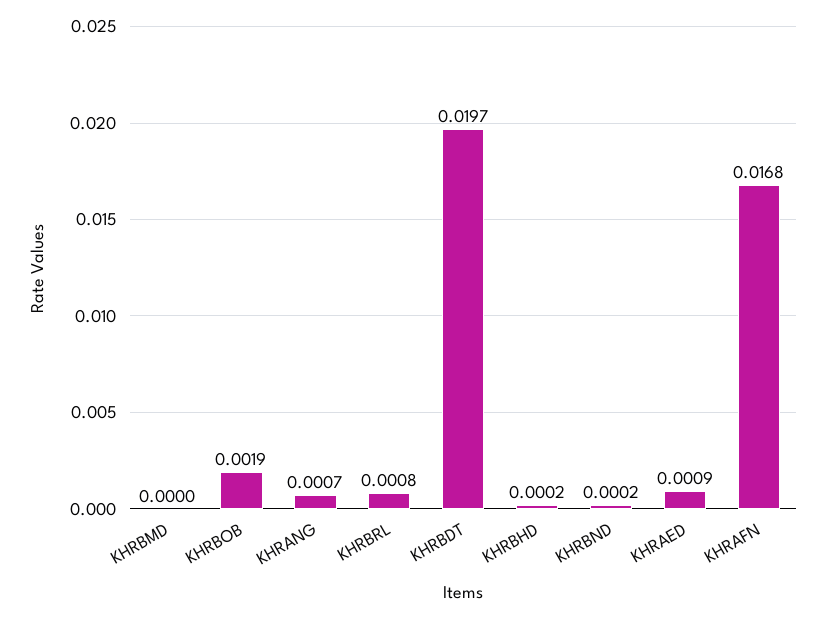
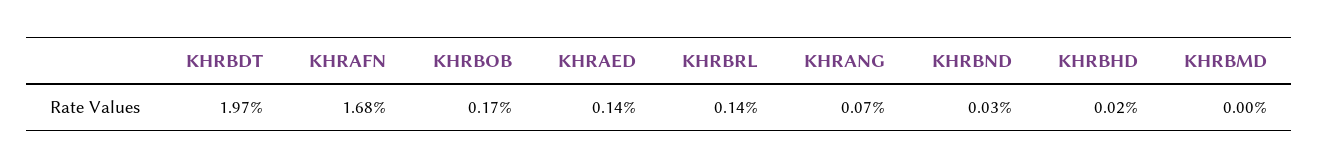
KHRBOB: 0.0019 -> 0.0017
KHRBRL: 0.0008 -> 0.0014
KHRBND: 0.0002 -> 0.0003
KHRAED: 0.0009 -> 0.0014

